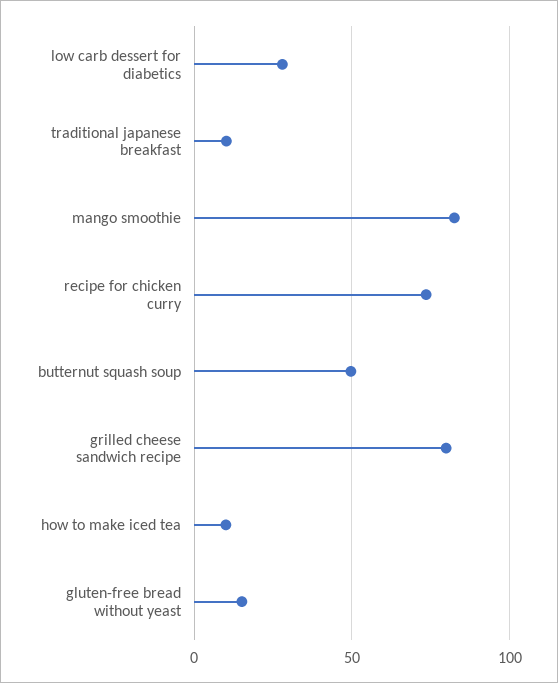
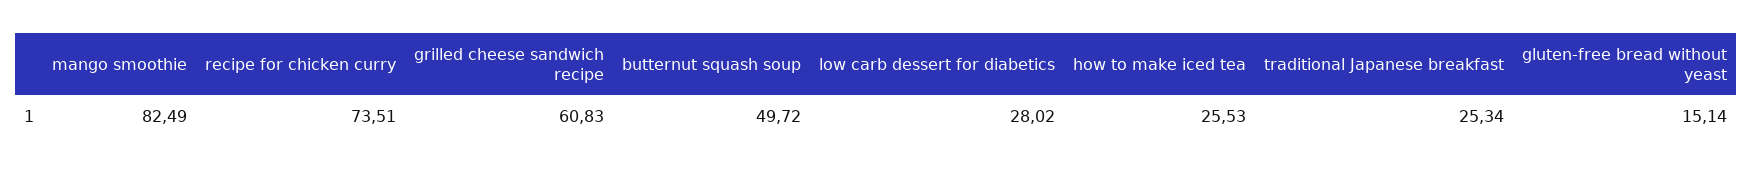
traditional japanese breakfast: 10 -> 25.34
grilled cheese sandwich recipe: 80 -> 60.83
how to make iced tea: 10 -> 25.53

